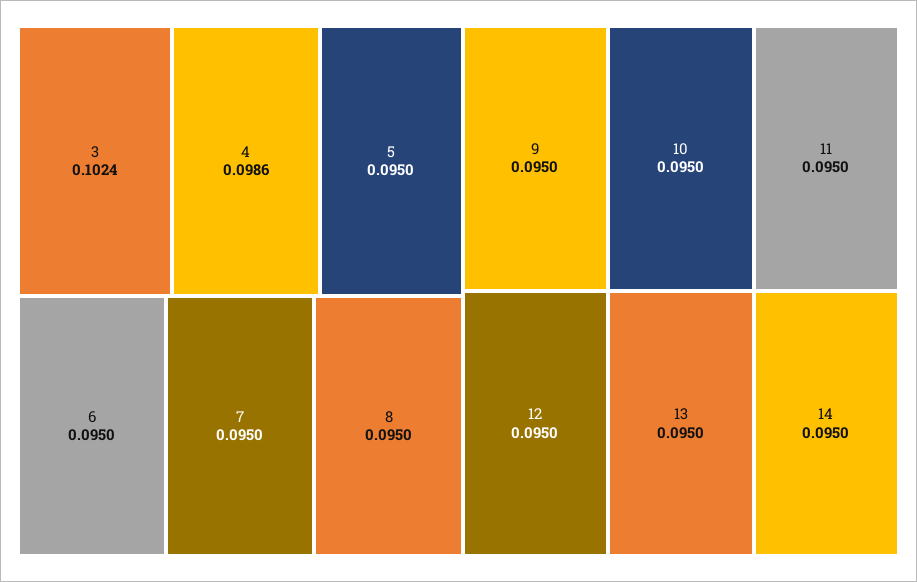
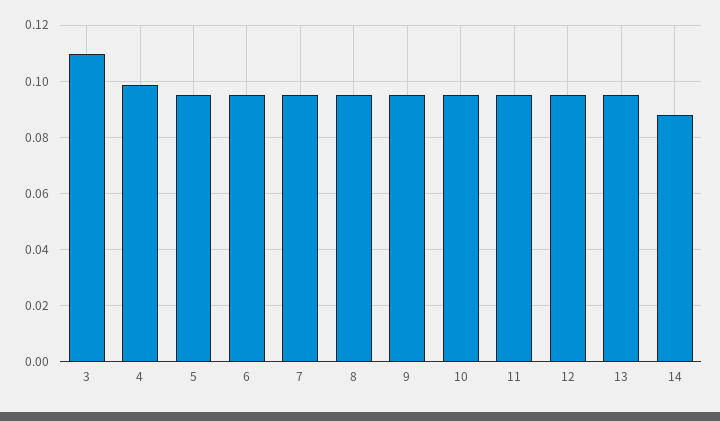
3: 0.1024 -> 0.11
14: 0.095 -> 0.0875

